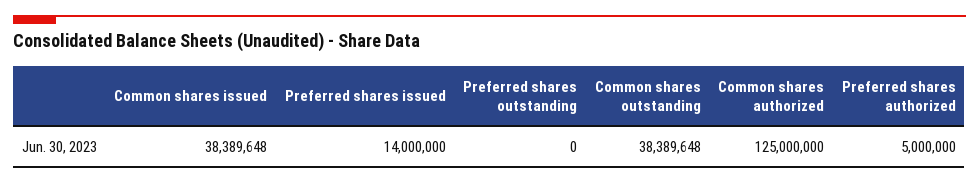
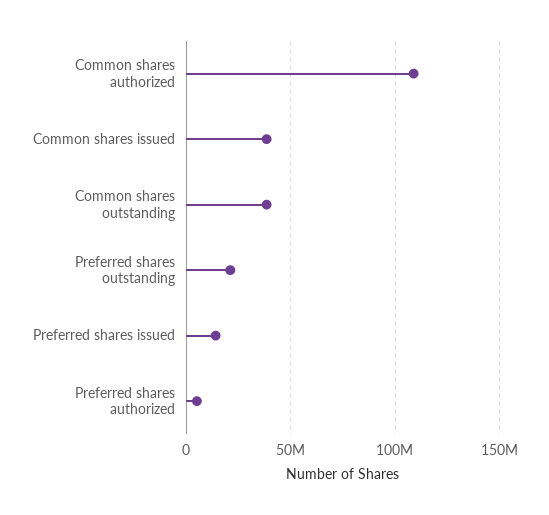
Preferred shares outstanding: 0 -> 20000000
Common shares authorized: 125000000 -> 110000000

